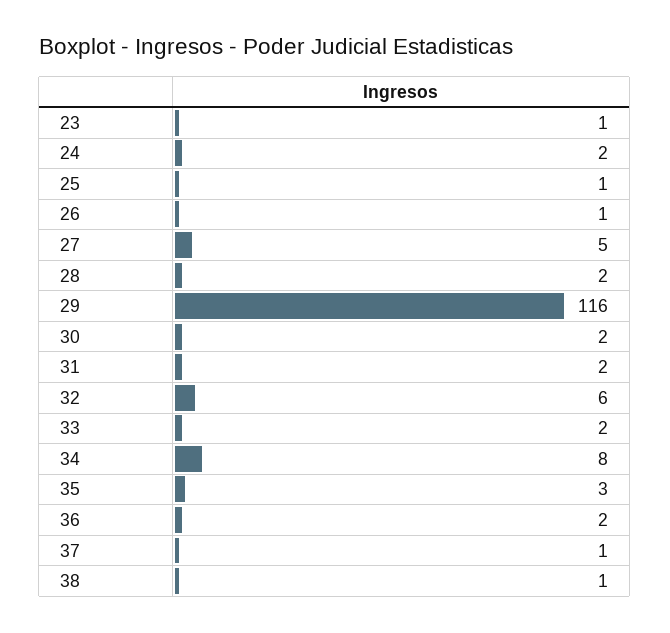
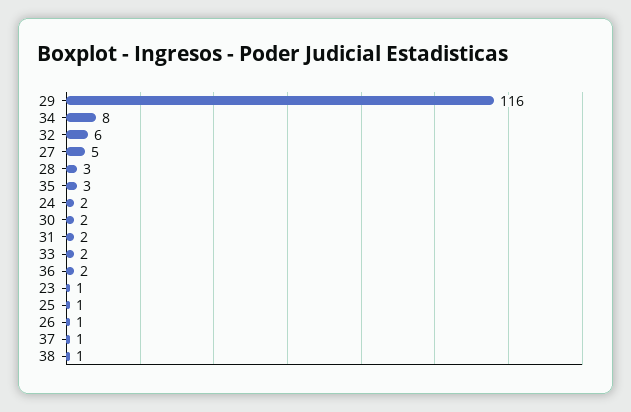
28: 2 -> 3

